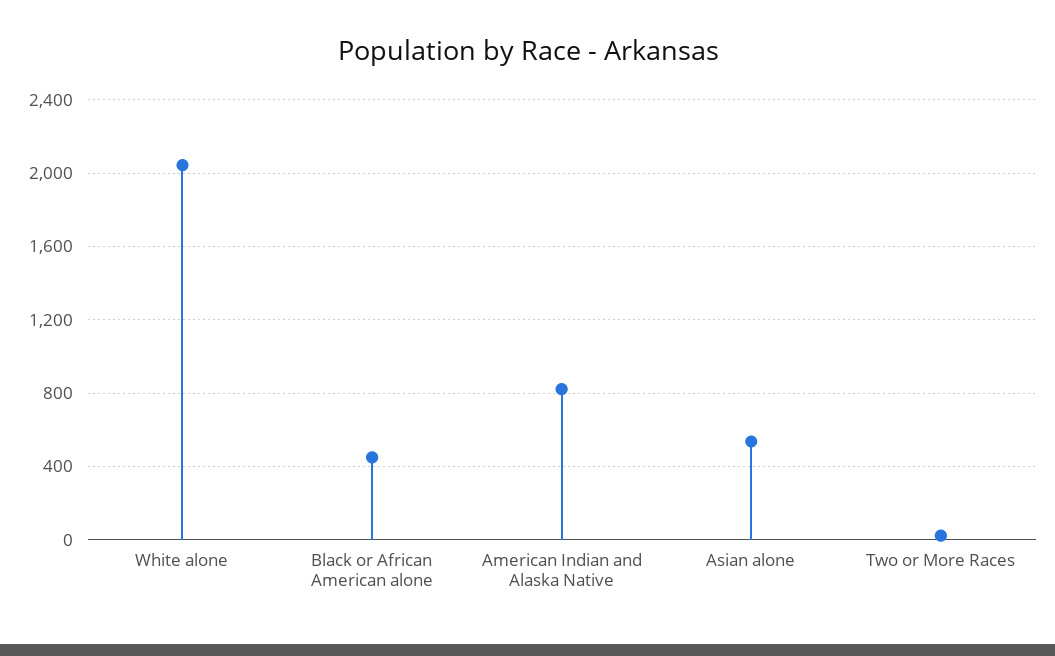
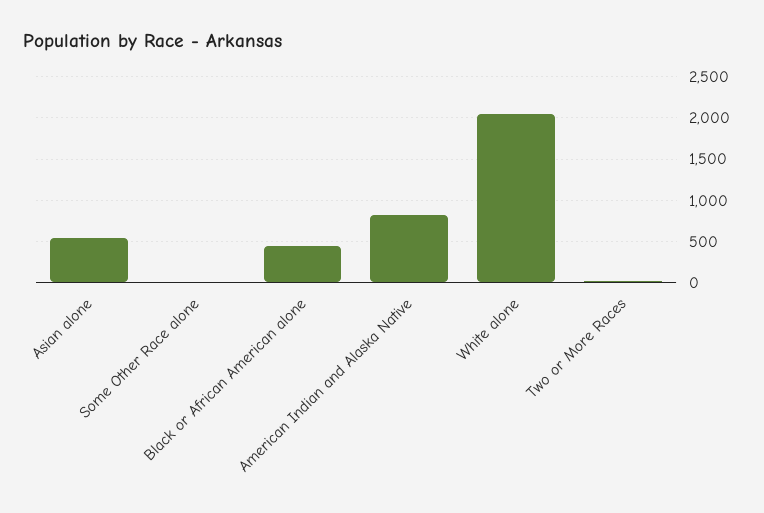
Some Other Race alone: none -> 0

